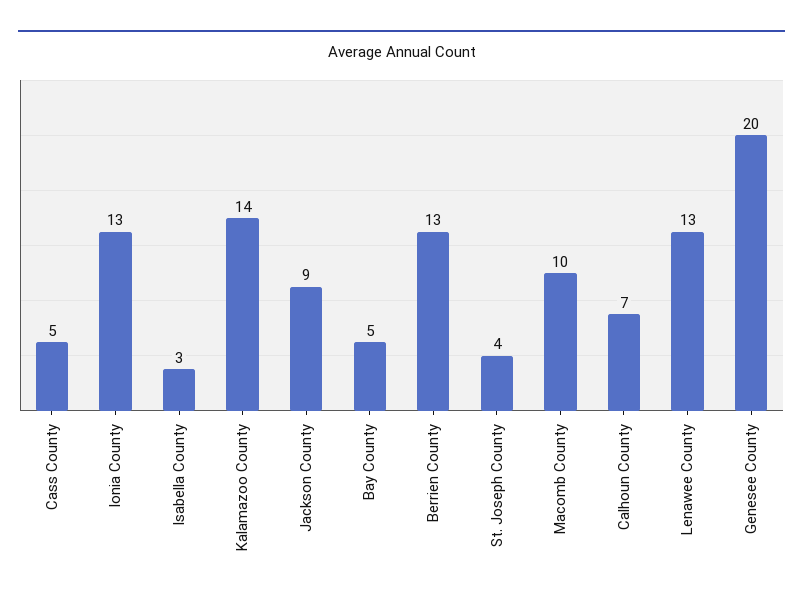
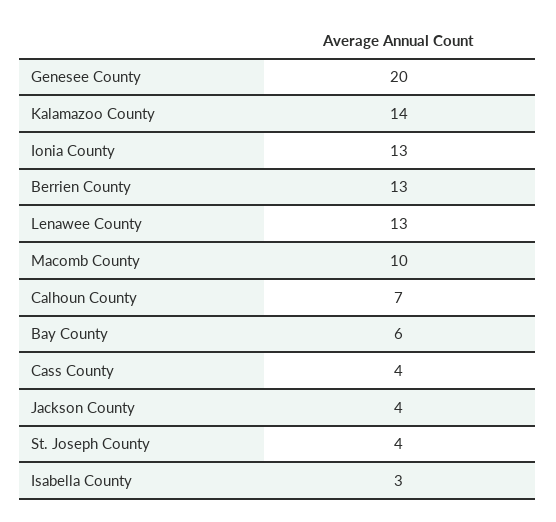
Cass County: 5 -> 4
Jackson County: 9 -> 4
Bay County: 5 -> 6

